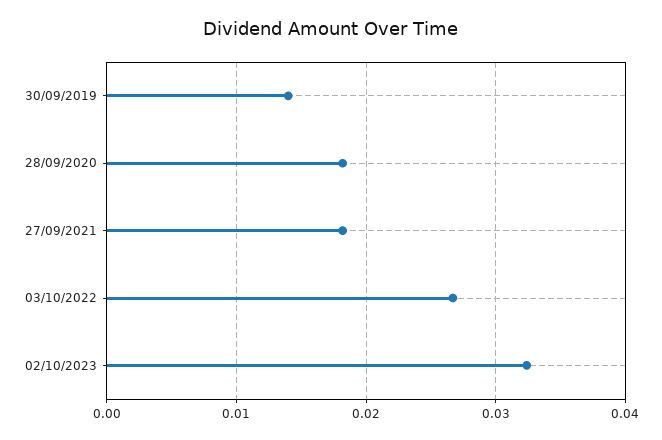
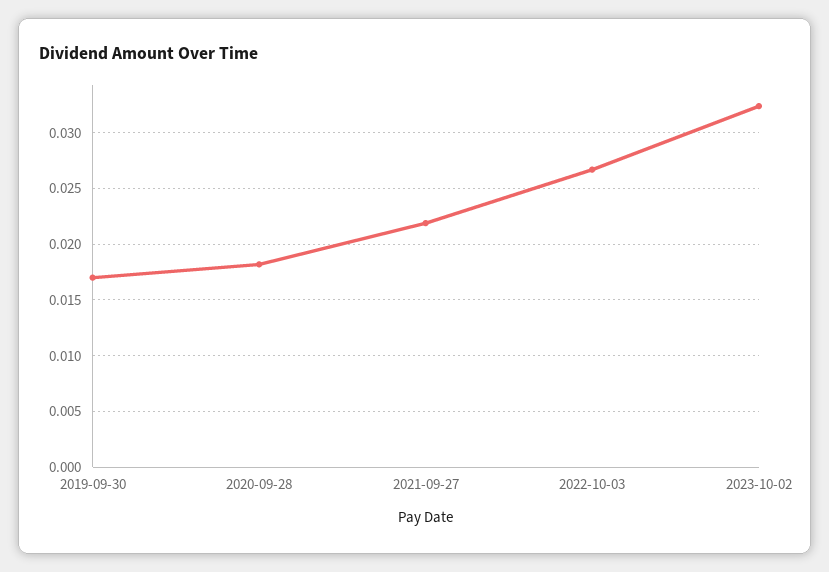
30/09/2019: 0.014 -> 0.017
27/09/2021: 0.018 -> 0.022

